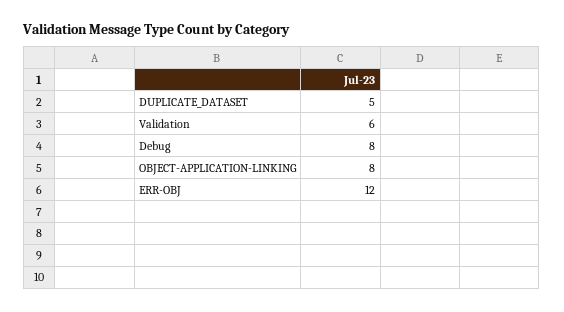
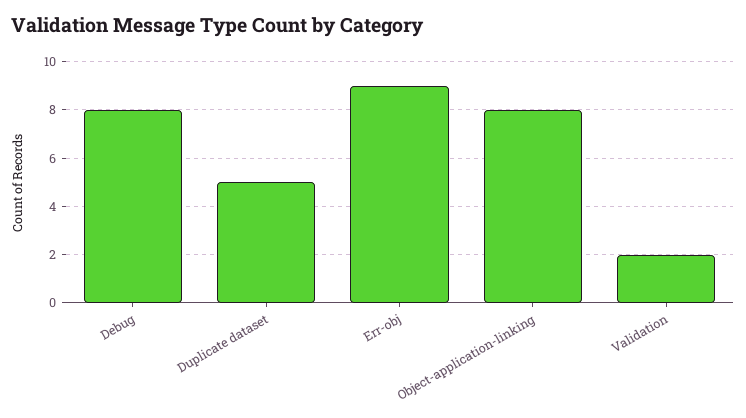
Validation: 6 -> 2
ERR-OBJ: 12 -> 9

